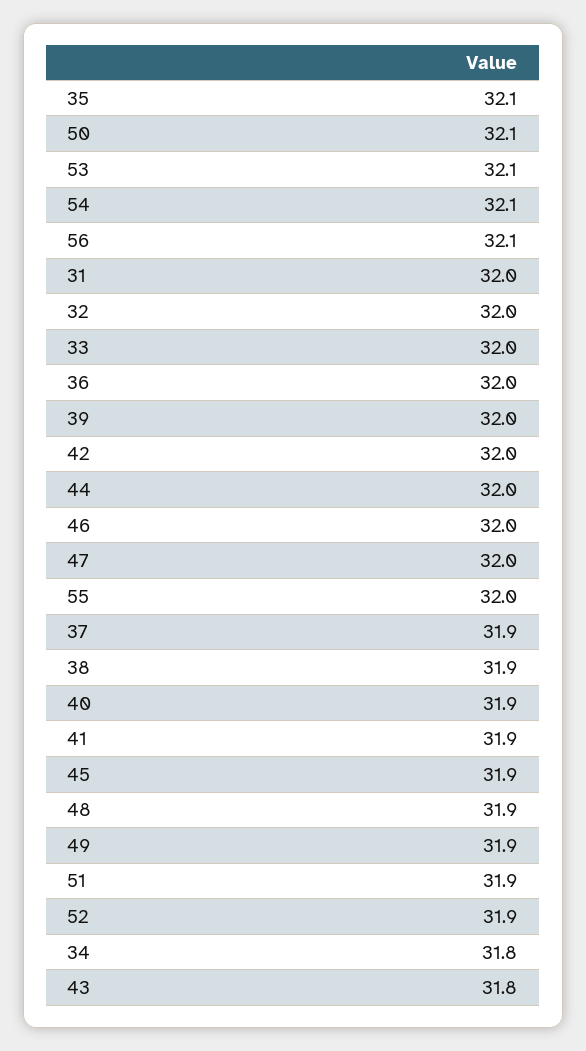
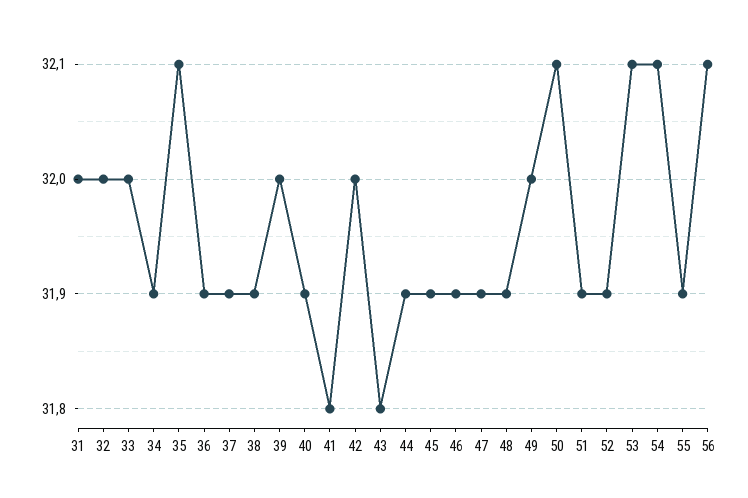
36: 32 -> 31.9
44: 32 -> 31.9
46: 32 -> 31.9
47: 32 -> 31.9
55: 32 -> 31.9
41: 31.9 -> 31.8
49: 31.9 -> 32
34: 31.8 -> 31.9

